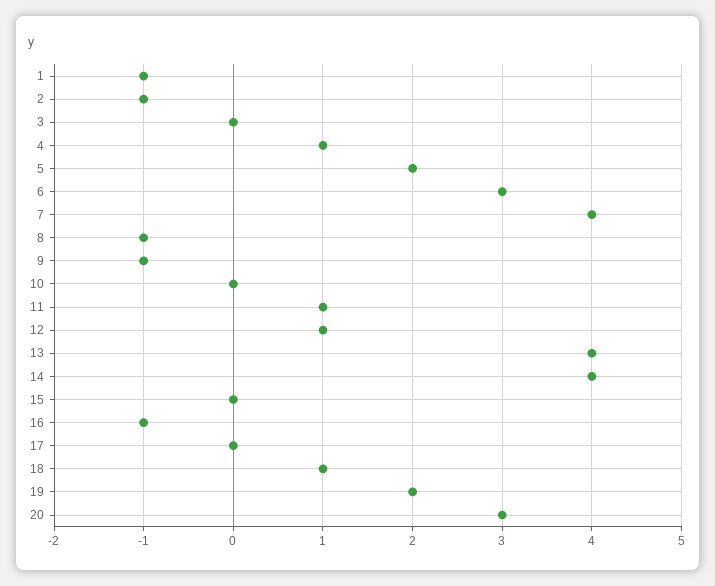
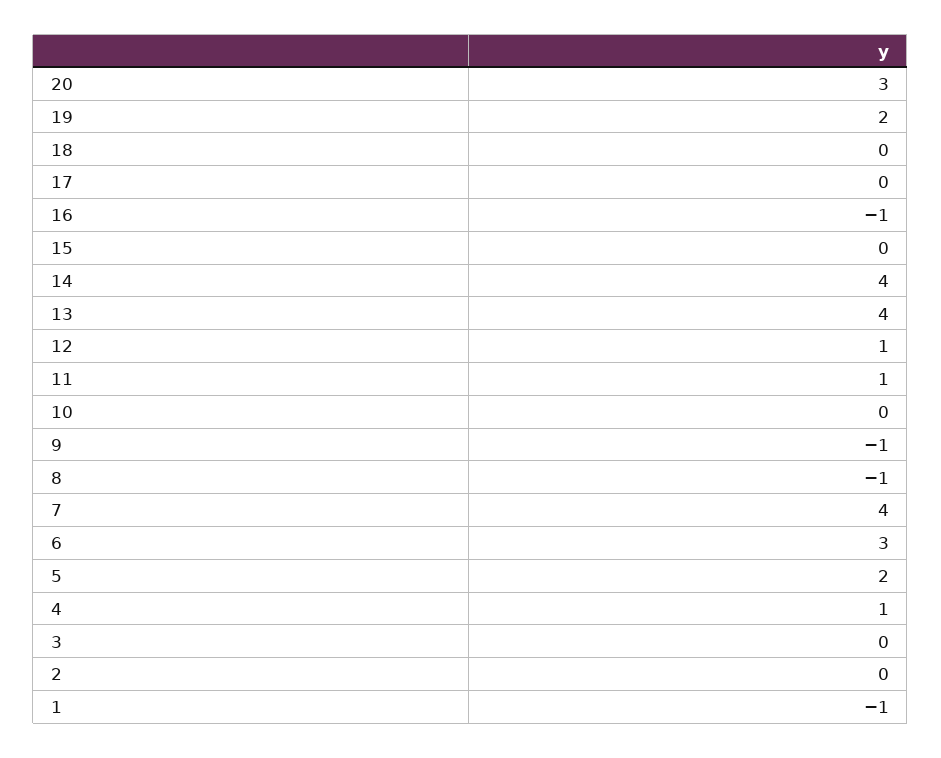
2: -1 -> 0
18: 1 -> 0

